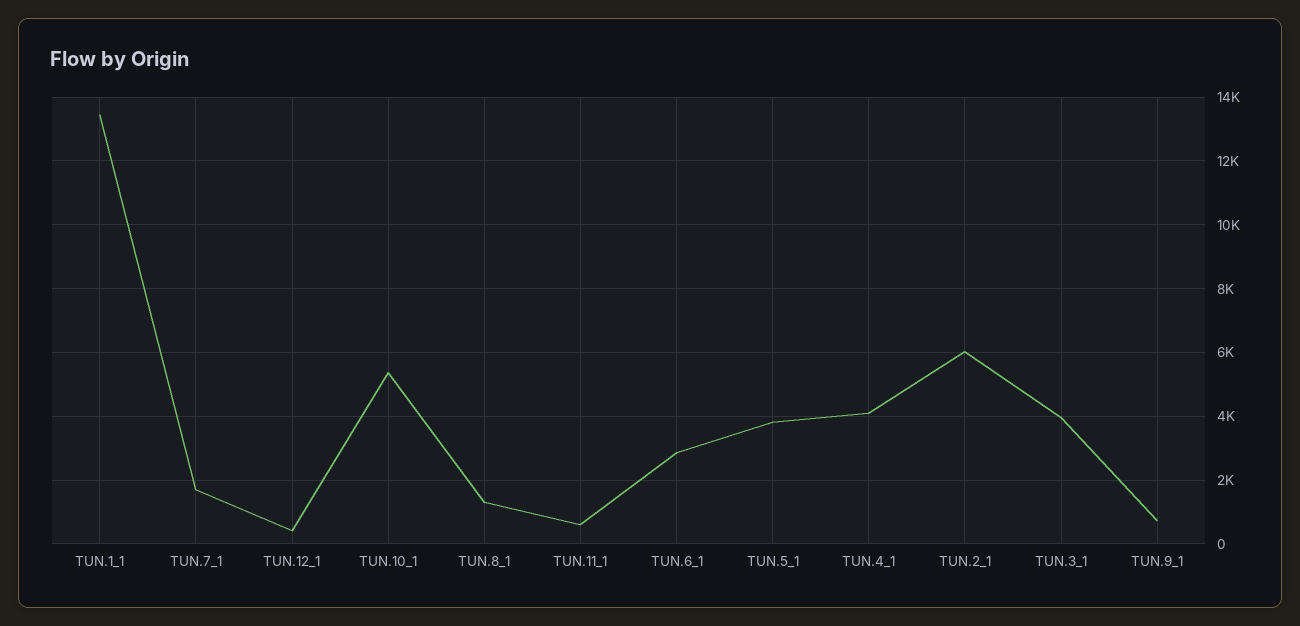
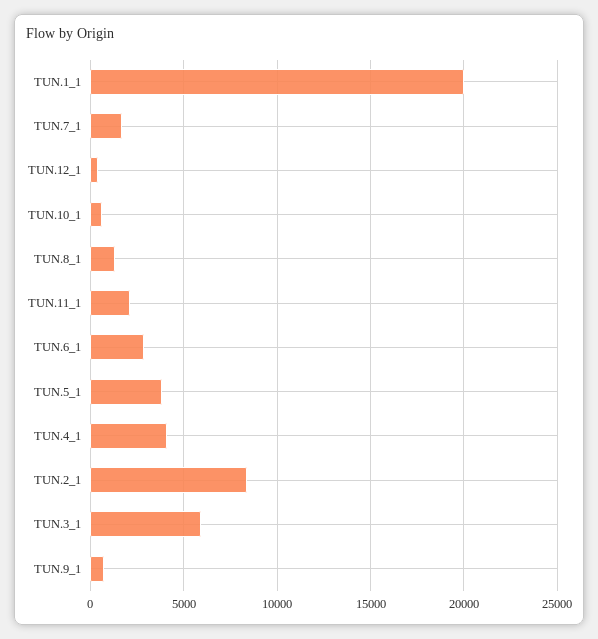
TUN.1_1: 13400 -> 20000
TUN.10_1: 5400 -> 500
TUN.11_1: 600 -> 2000
TUN.2_1: 6000 -> 8500
TUN.3_1: 4000 -> 6000

